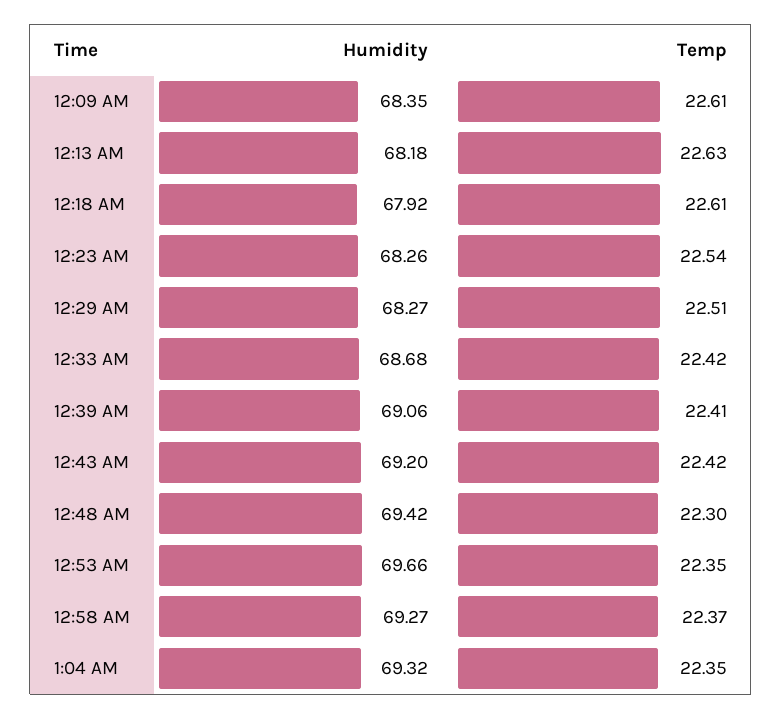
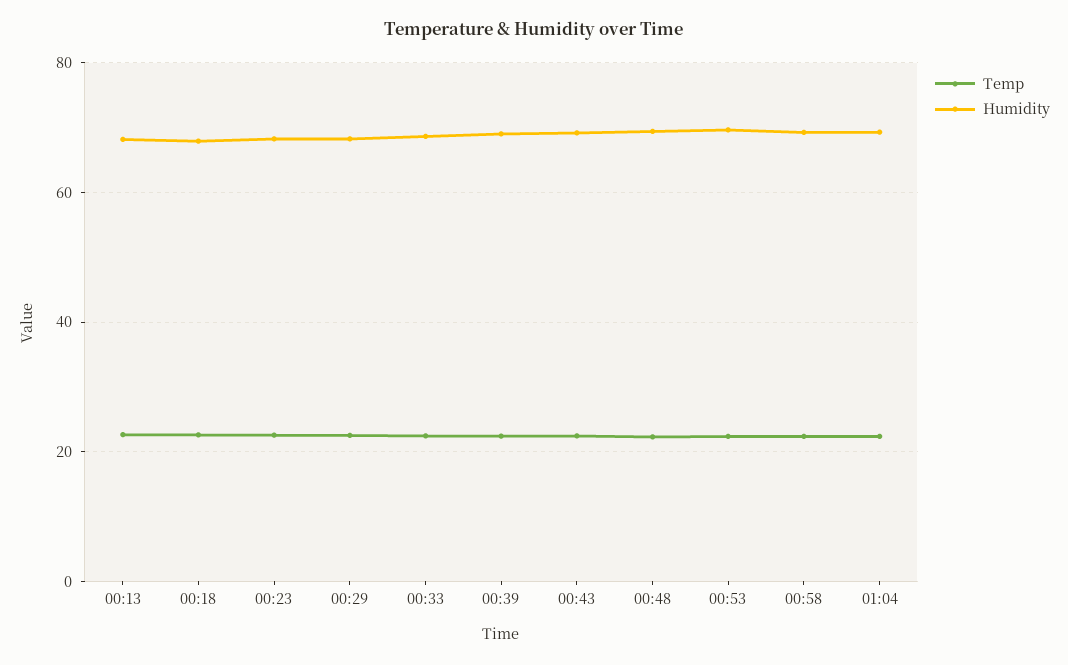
Humidity, 12:09 AM: 68.35 -> none
Temp, 12:09 AM: 22.61 -> none

